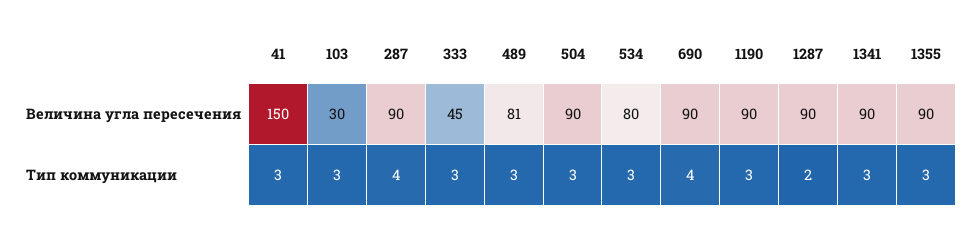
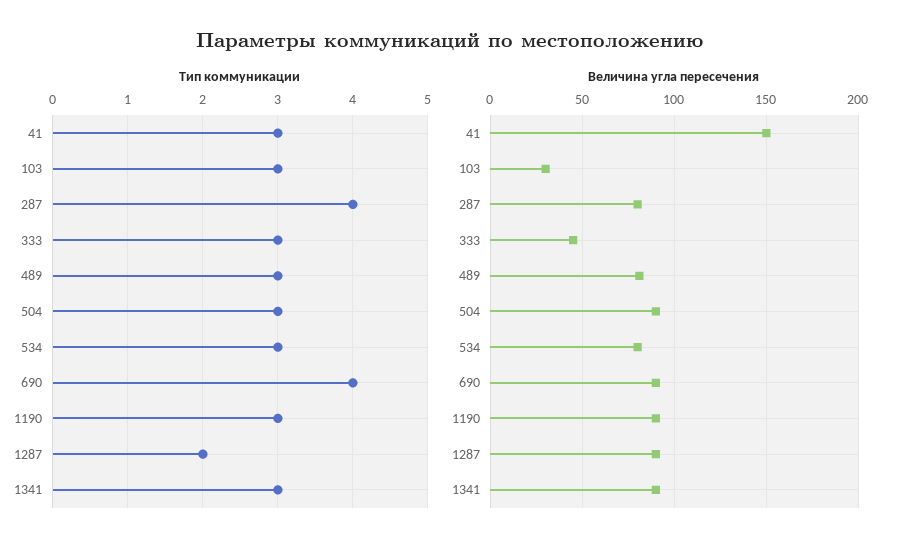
Величина угла пересечения, 287: 90 -> 80
Величина угла пересечения, 1355: 90 -> none
Тип коммуникации, 1355: 3 -> none

